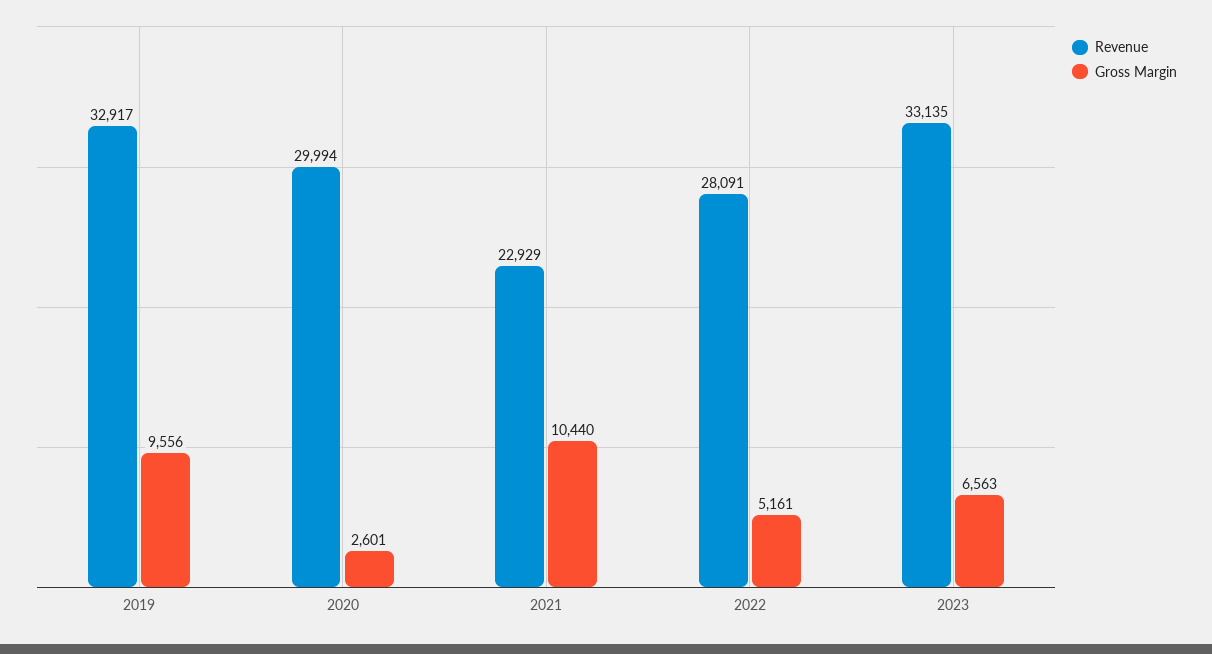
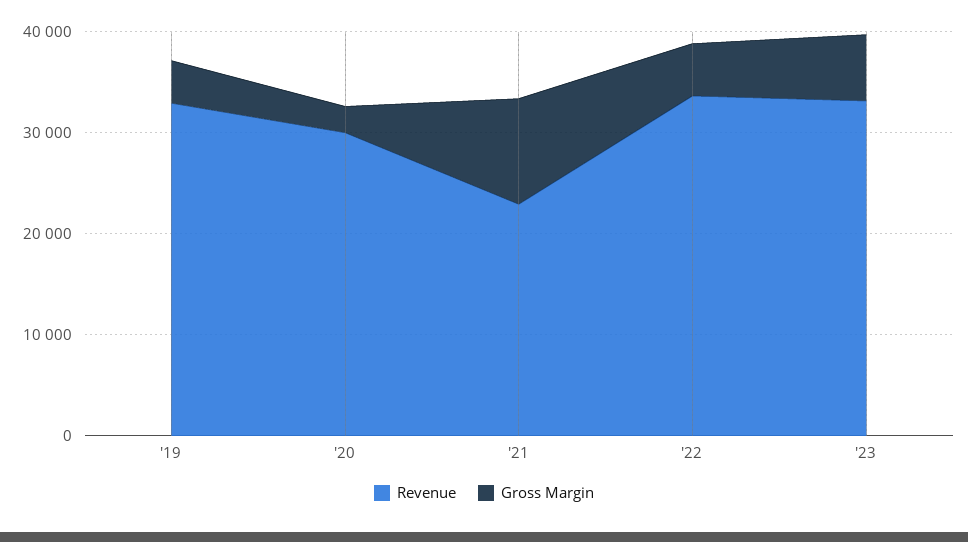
Gross Margin, 2019: 9556 -> 4000
Revenue, 2022: 28091 -> 34000

